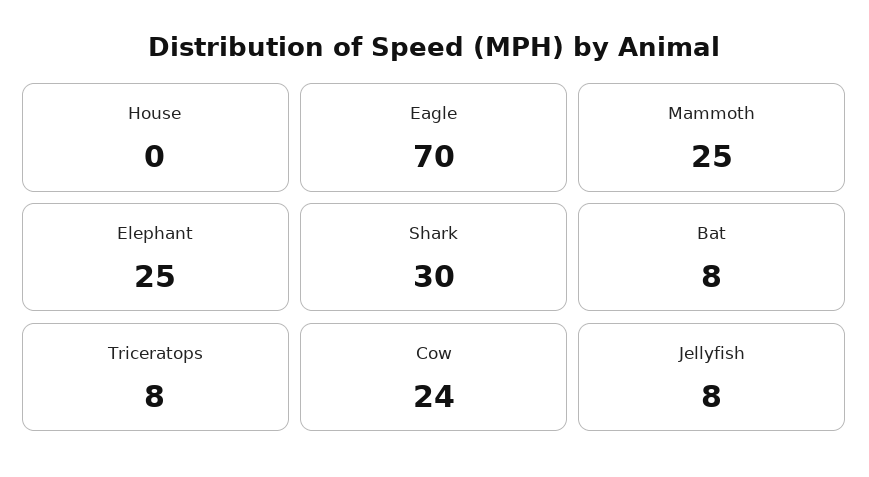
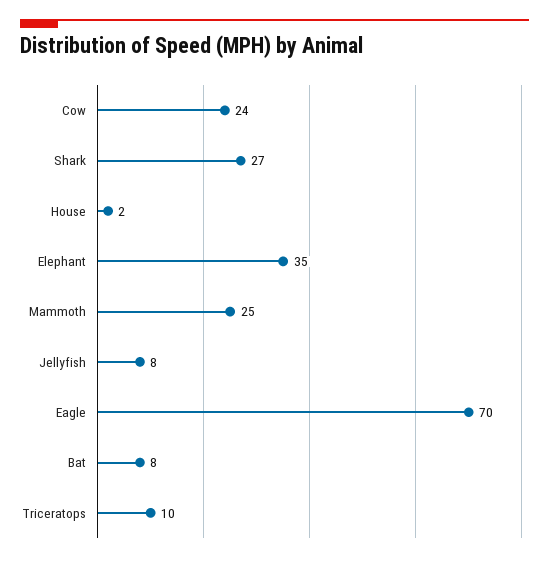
House: 0 -> 2
Elephant: 25 -> 35
Shark: 30 -> 27
Triceratops: 8 -> 10

